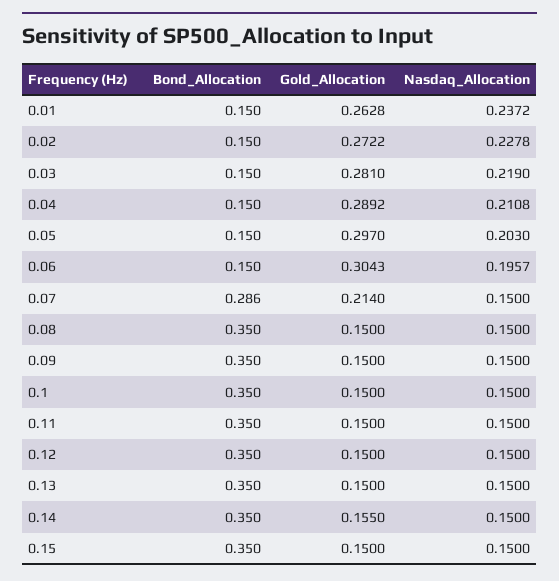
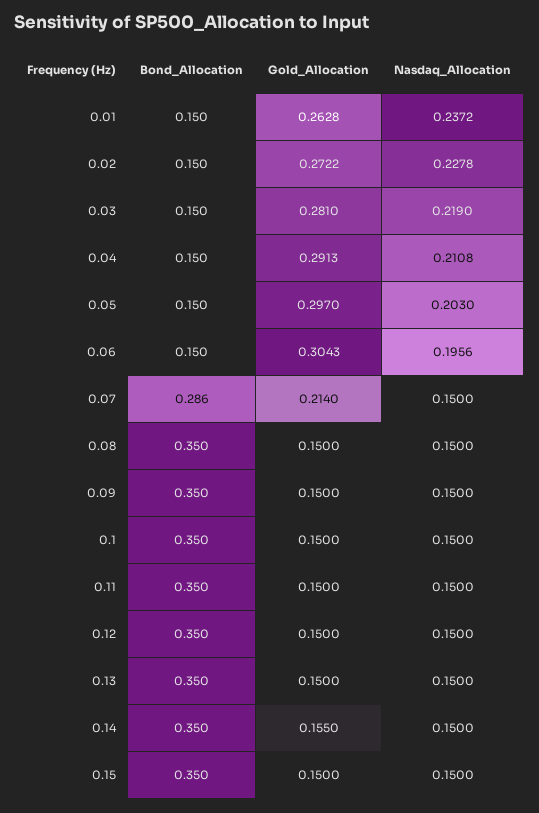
Gold_Allocation, 0.04: 0.2892 -> 0.2913
Nasdaq_Allocation, 0.06: 0.1957 -> 0.1956

